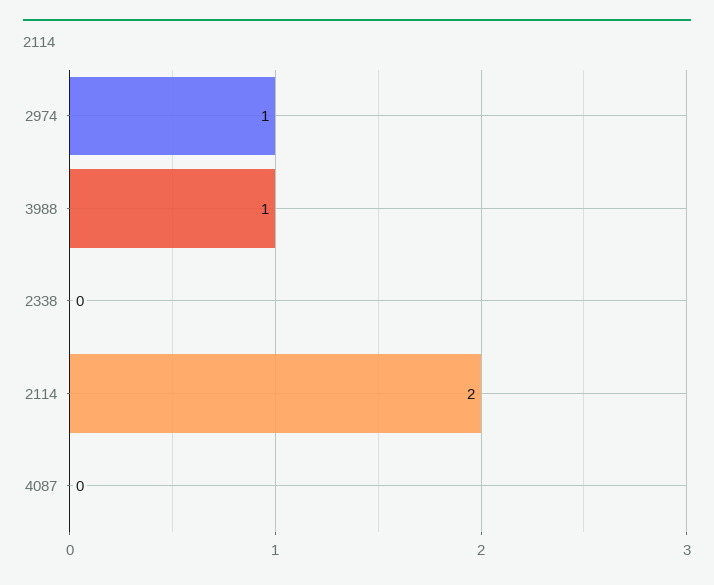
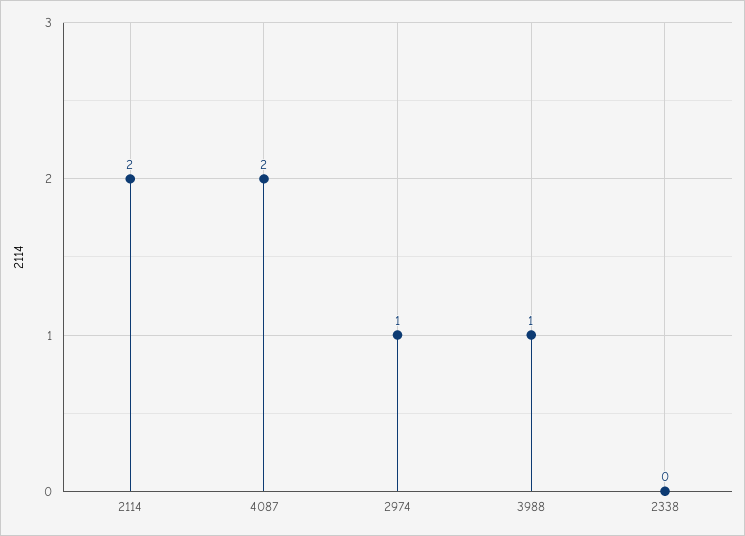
4087: 0 -> 2

